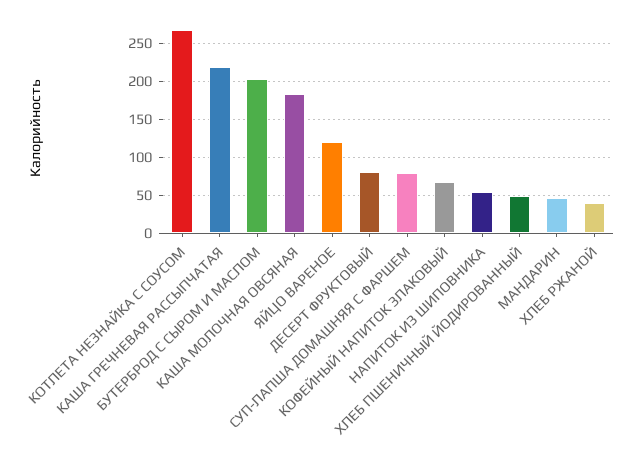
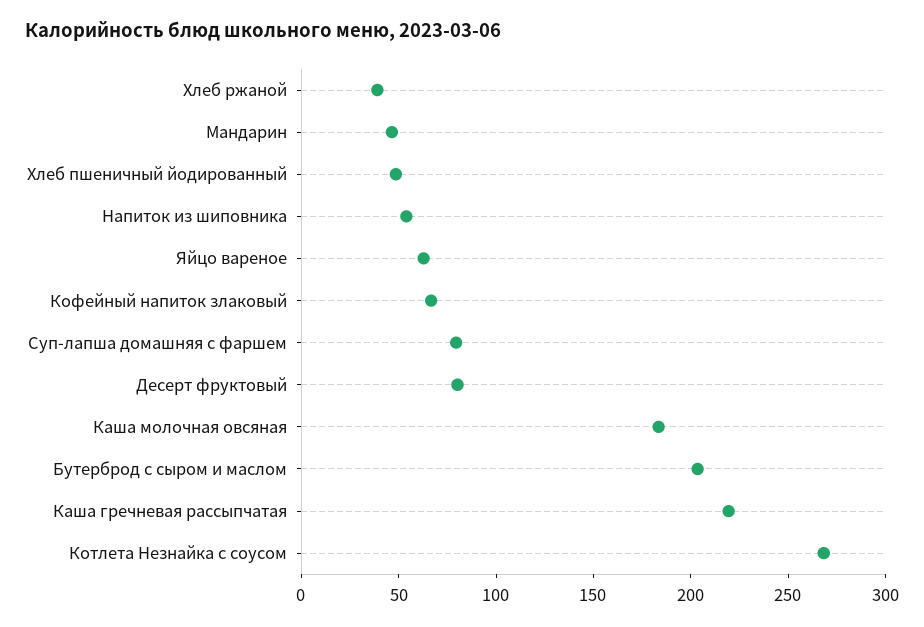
ЯЙЦО ВАРЕНОЕ: 120 -> 60

